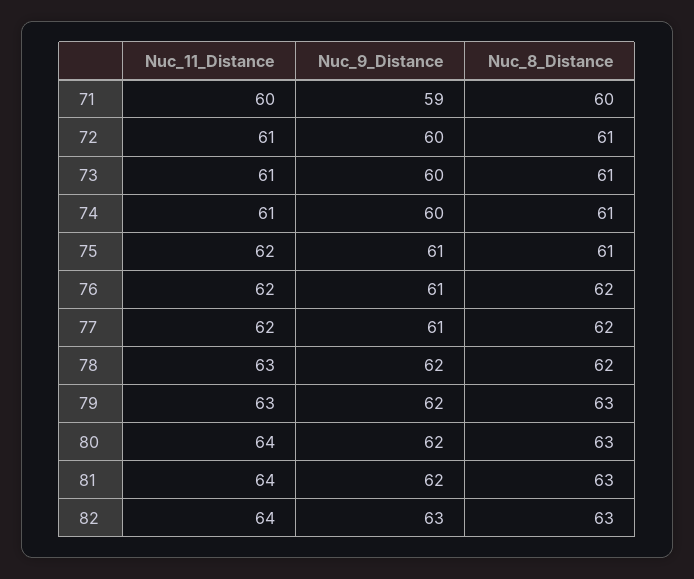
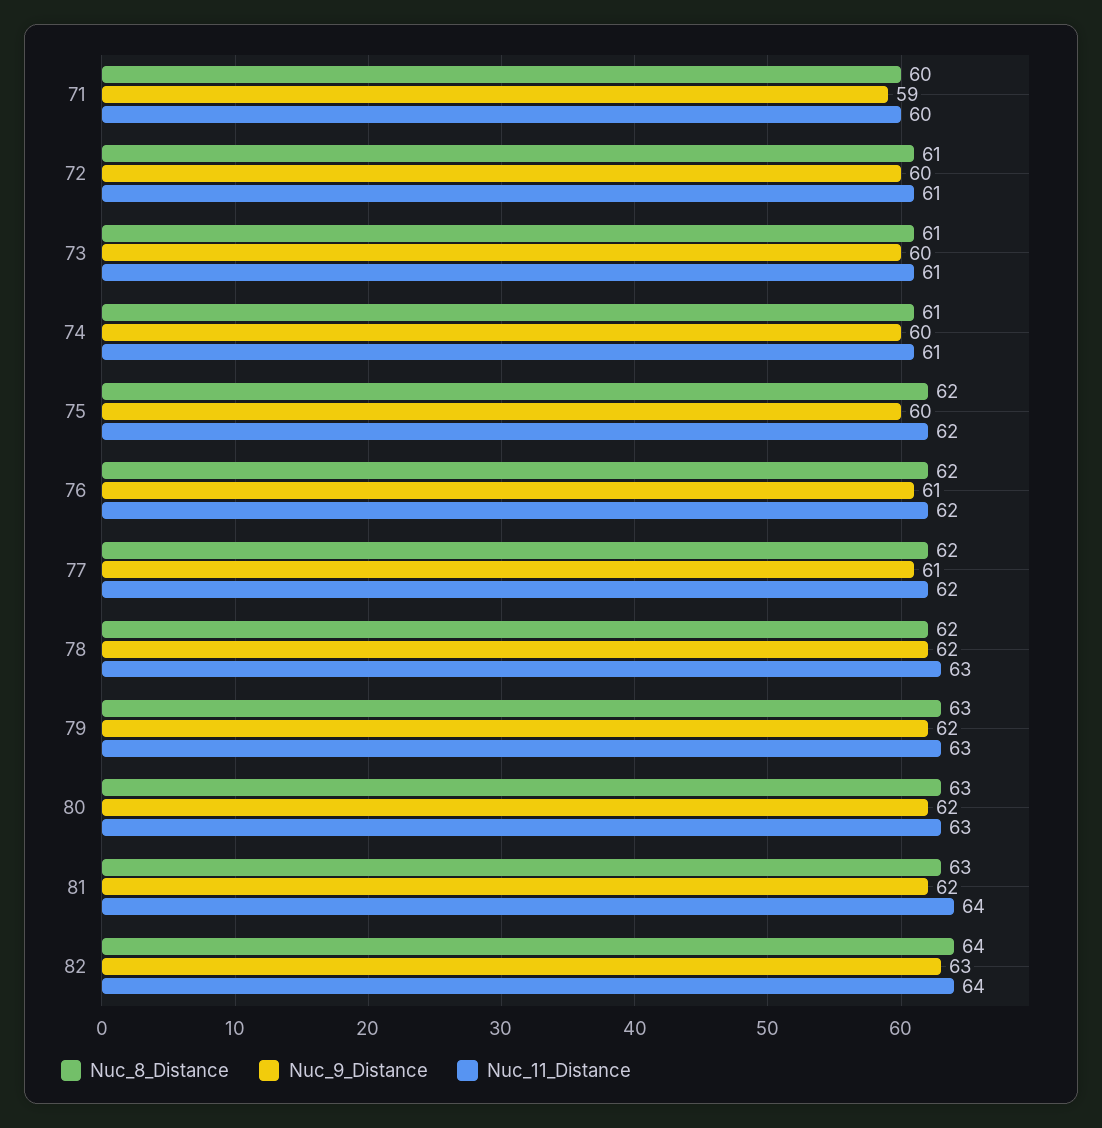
Nuc_9_Distance, 75: 61 -> 60
Nuc_8_Distance, 75: 61 -> 62
Nuc_11_Distance, 80: 64 -> 63
Nuc_8_Distance, 82: 63 -> 64

